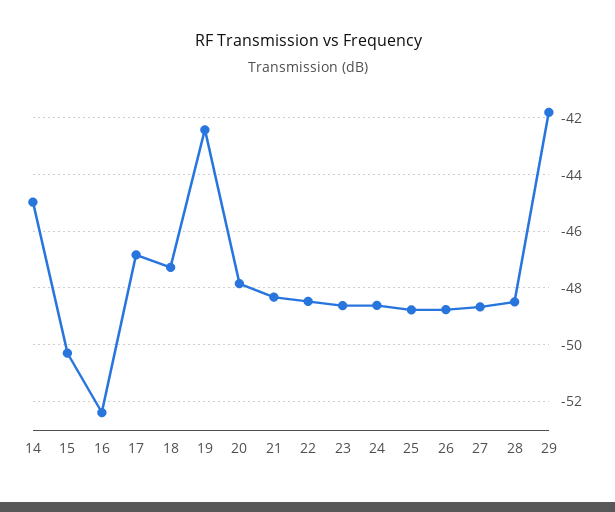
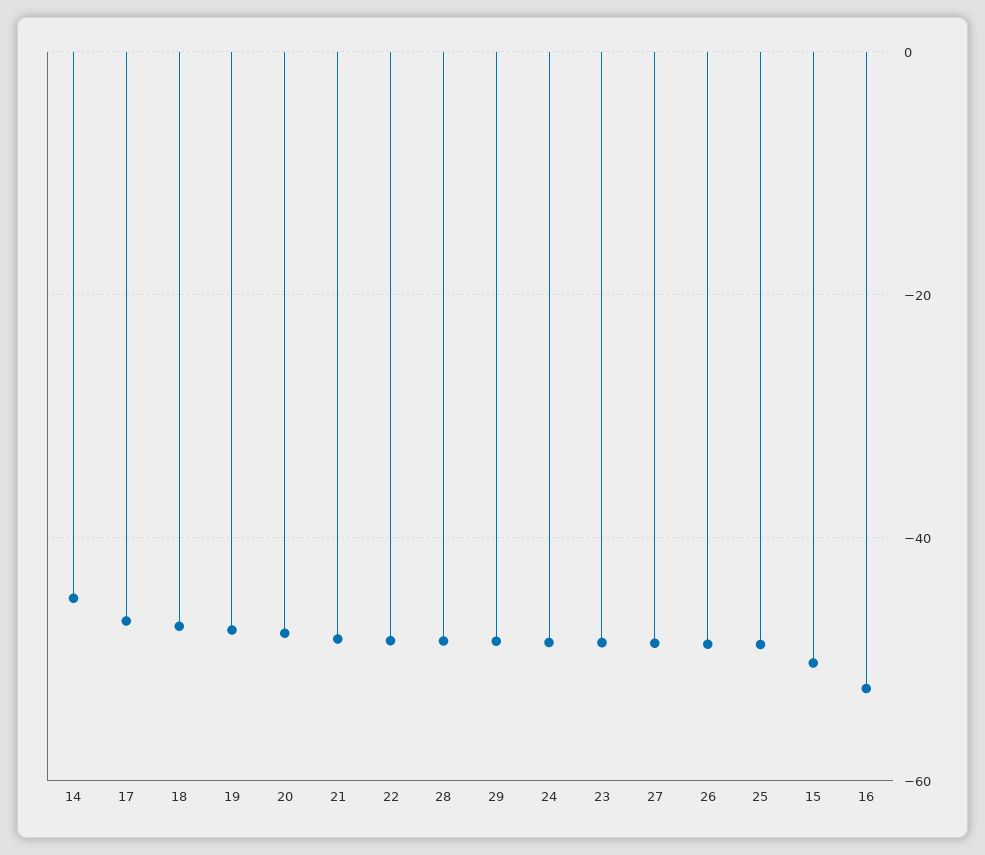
19: -42.5 -> -48
29: -41.75 -> -48

